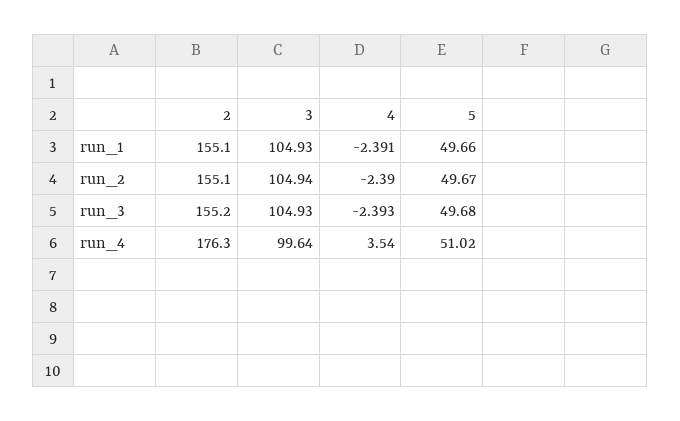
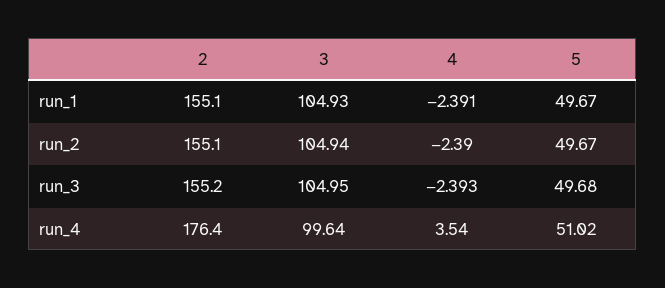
5, run_1: 49.66 -> 49.67
3, run_3: 104.93 -> 104.95
2, run_4: 176.3 -> 176.4

